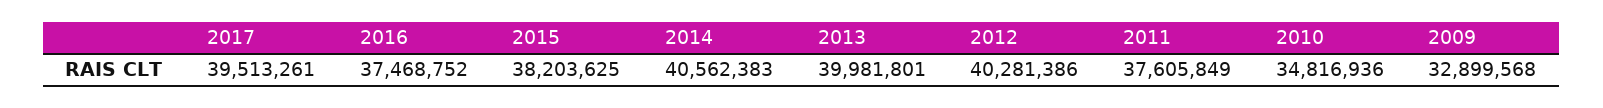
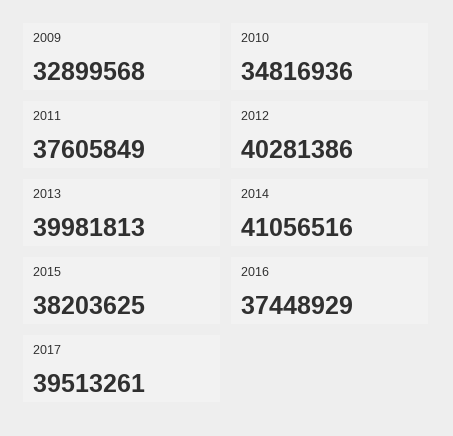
2016: 37468752 -> 37448929
2014: 40562383 -> 41056516
2013: 39981801 -> 39981813

